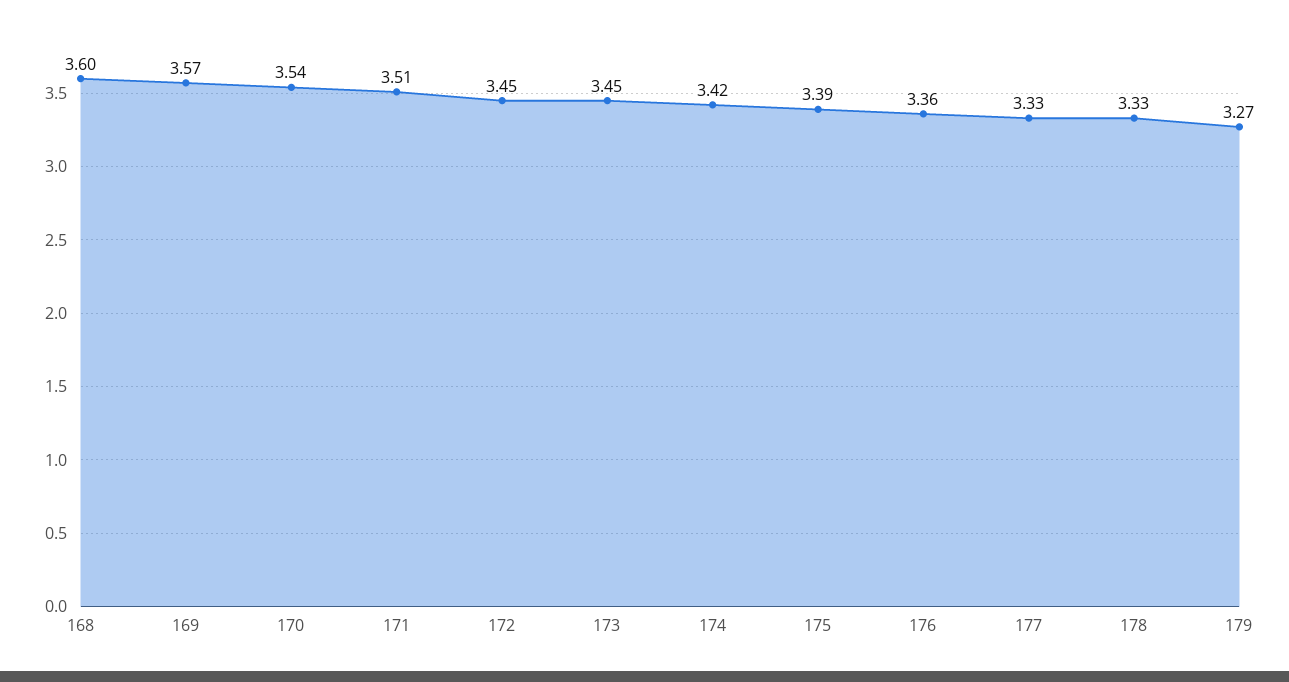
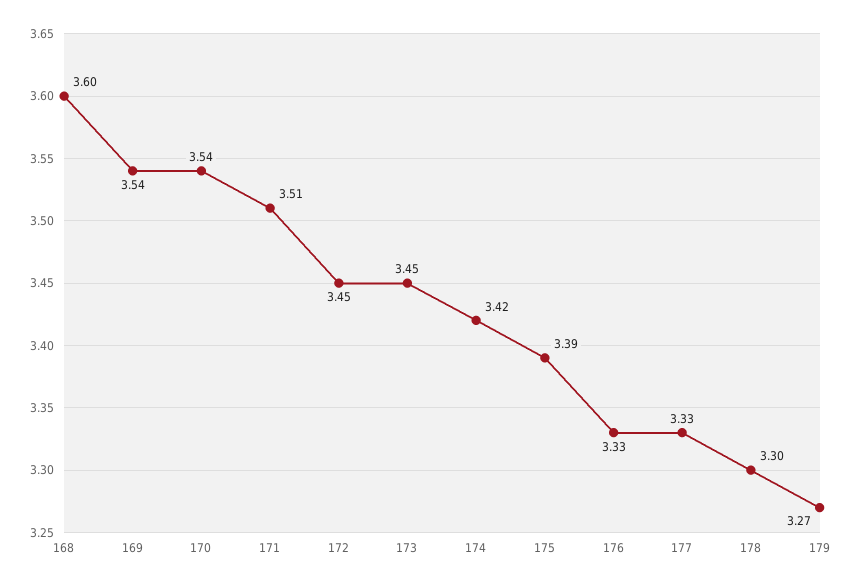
169: 3.57 -> 3.54
176: 3.36 -> 3.33
178: 3.33 -> 3.3

